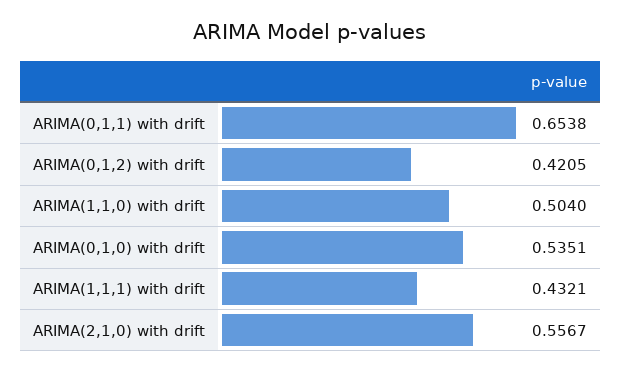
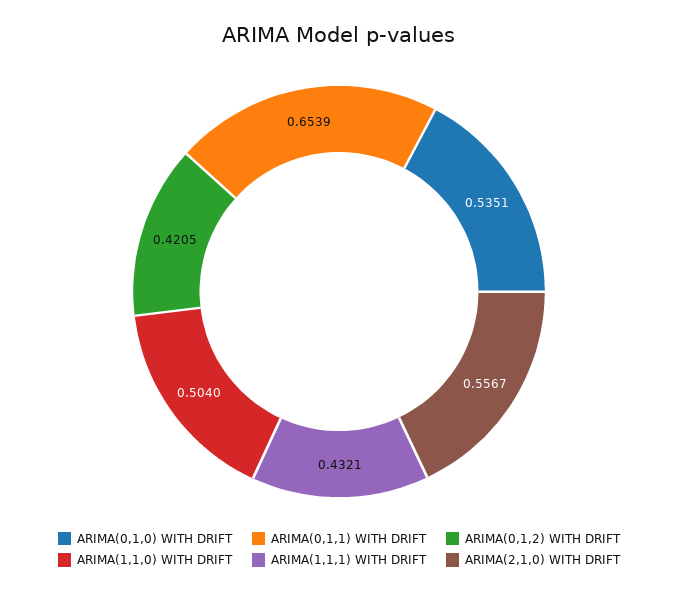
ARIMA(0,1,1) with drift: 0.6538 -> 0.6539

